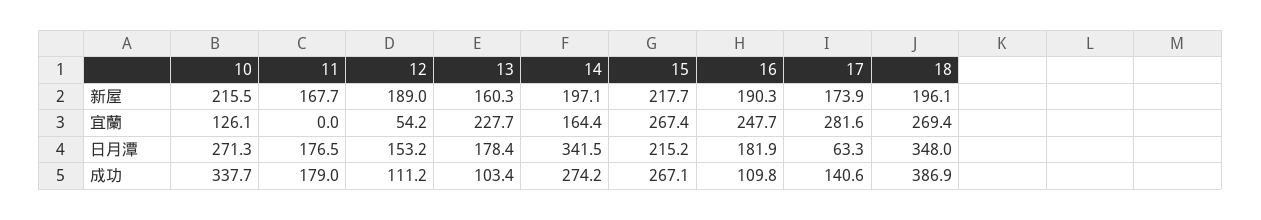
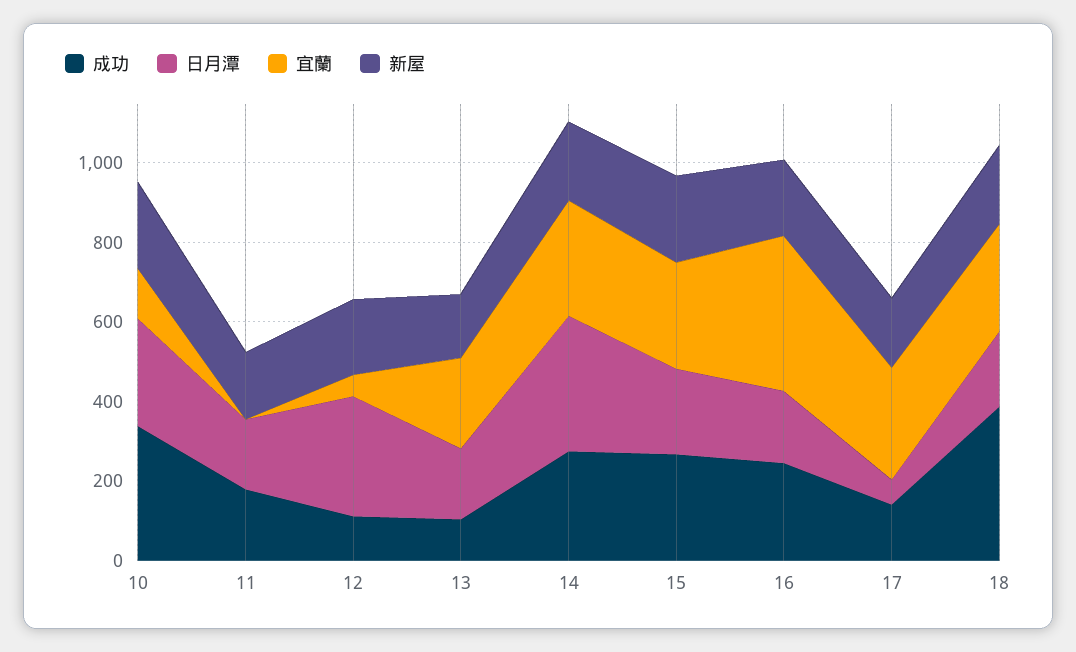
宜蘭, 14: 164.4 -> 300
宜蘭, 16: 247.7 -> 400
日月潭, 12: 153.2 -> 300
日月潭, 18: 348 -> 200
成功, 16: 109.8 -> 250

